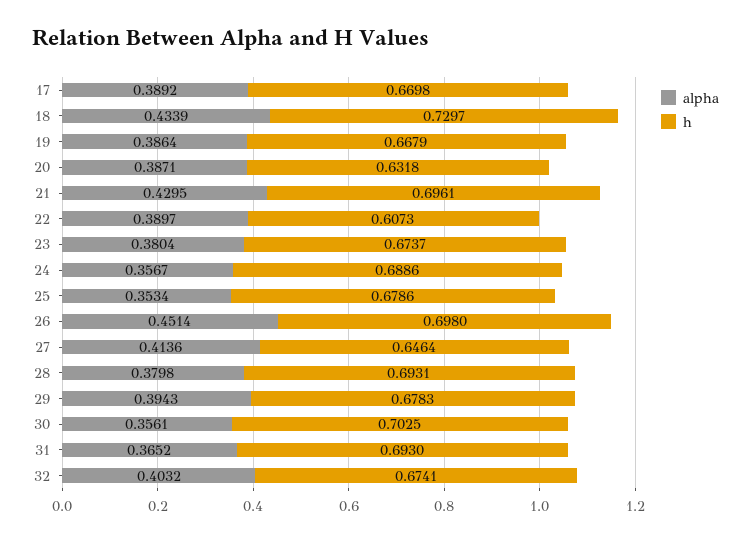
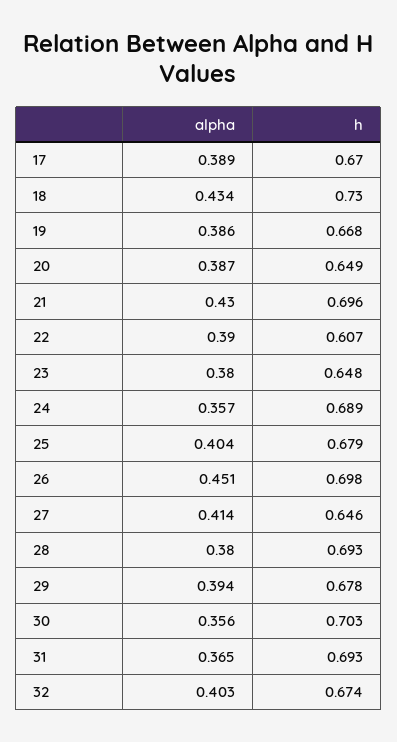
h, 20: 0.6318 -> 0.649
h, 23: 0.6737 -> 0.648
alpha, 25: 0.3534 -> 0.404

